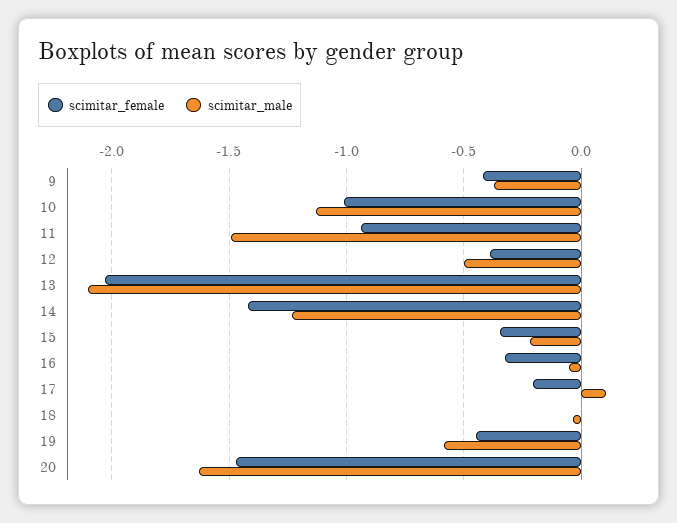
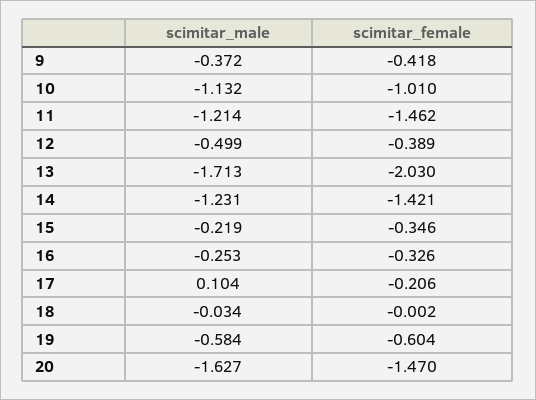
scimitar_female, 11: -0.95 -> -1.462
scimitar_male, 11: -1.5 -> -1.214
scimitar_male, 13: -2.1 -> -1.713
scimitar_male, 16: -0.05 -> -0.253
scimitar_female, 19: -0.45 -> -0.604

